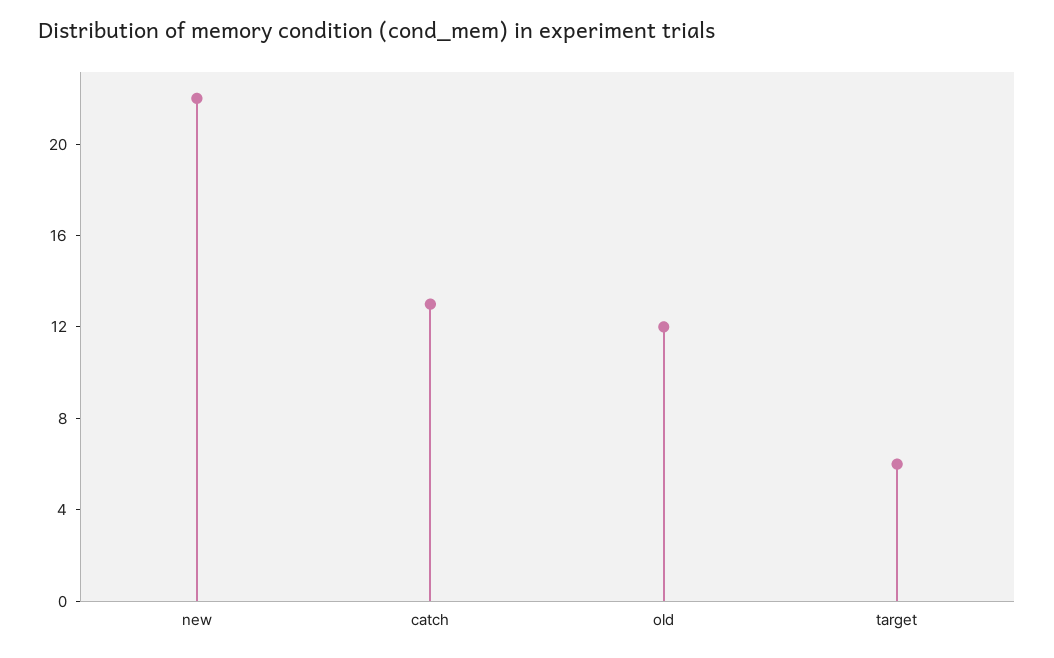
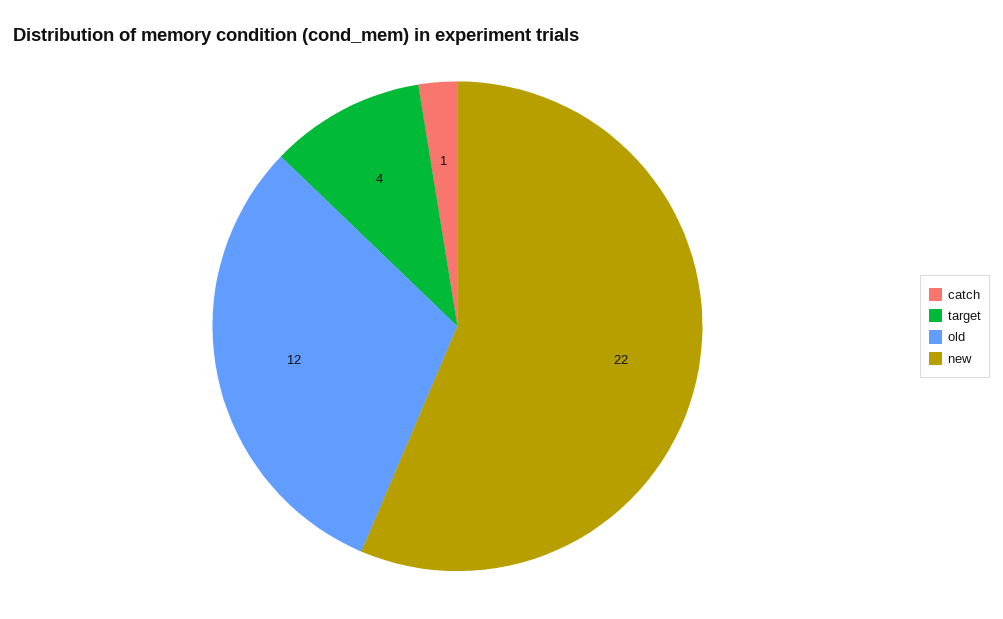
catch: 13 -> 1
target: 6 -> 4

